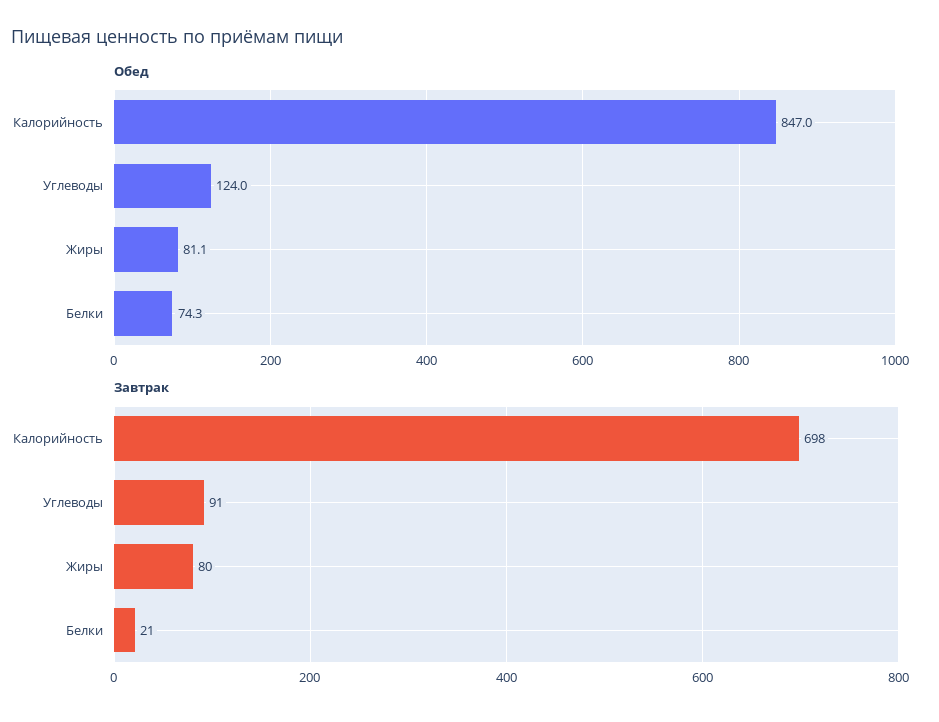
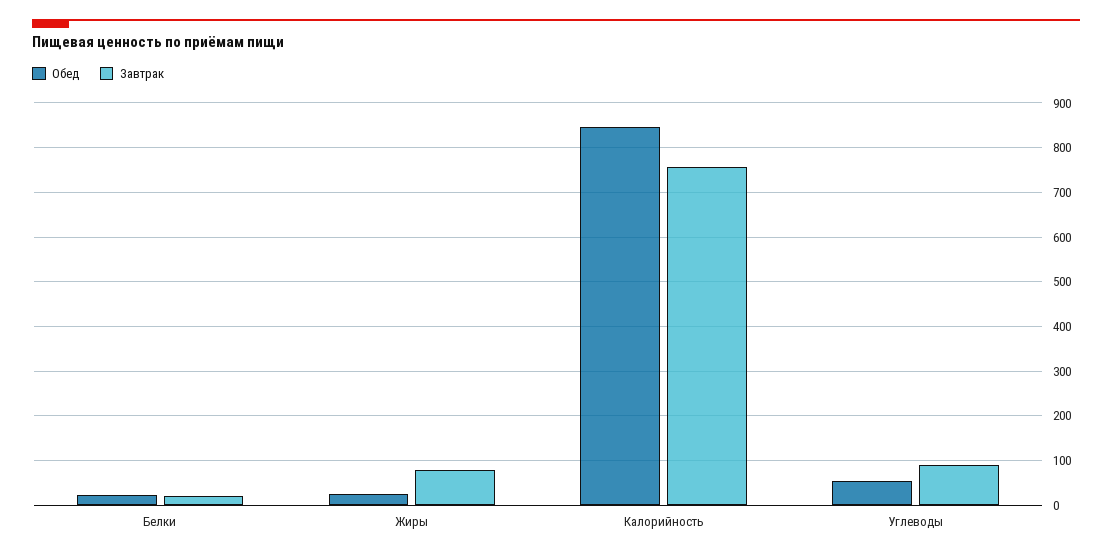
Обед, Углеводы: 124 -> 60
Обед, Жиры: 81.1 -> 20
Обед, Белки: 74.3 -> 20
Завтрак, Калорийность: 698 -> 760

